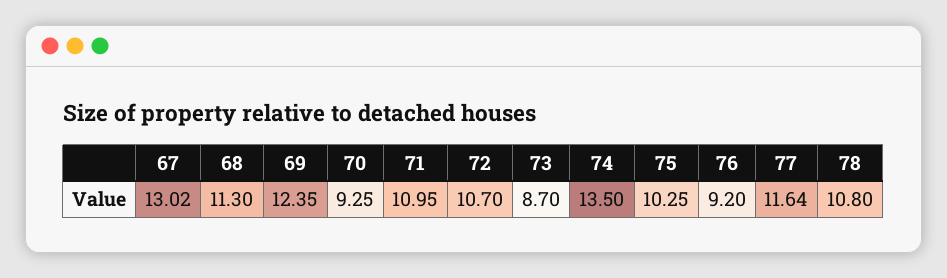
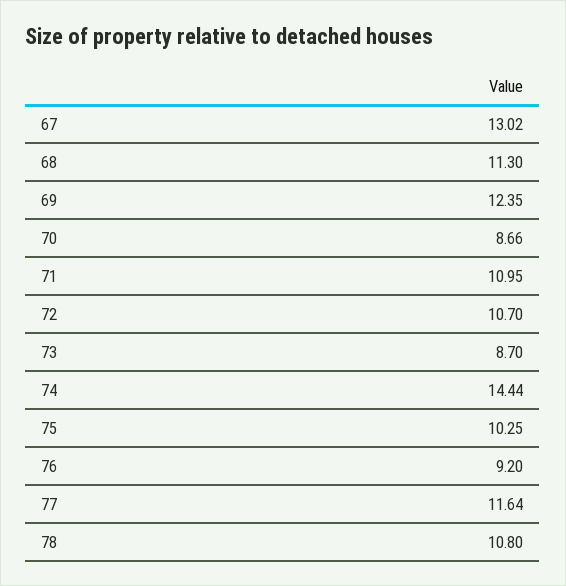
70: 9.25 -> 8.66
74: 13.5 -> 14.44

